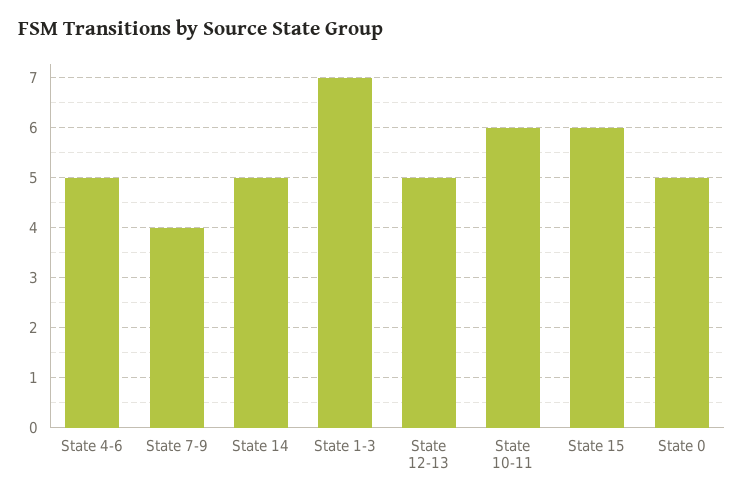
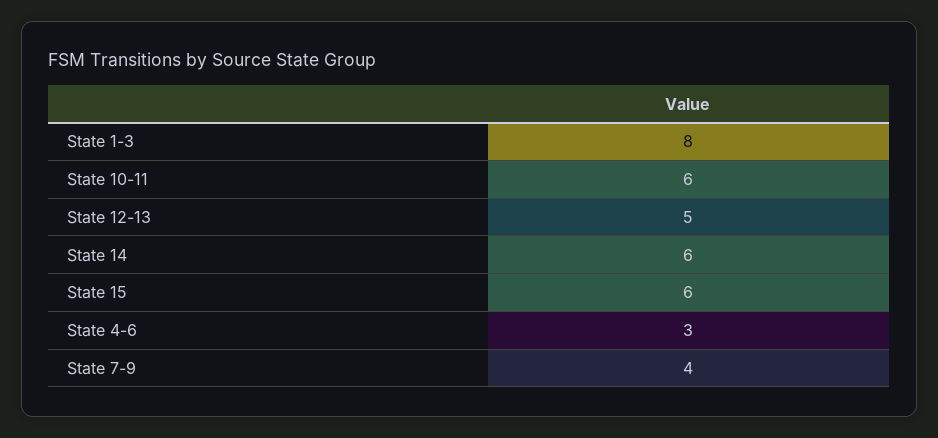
State 4-6: 5 -> 3
State 14: 5 -> 6
State 1-3: 7 -> 8
State 0: 5 -> none

